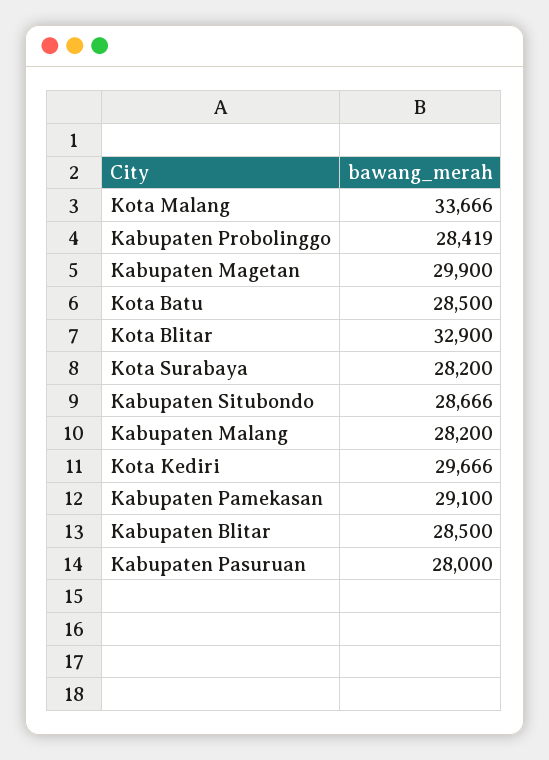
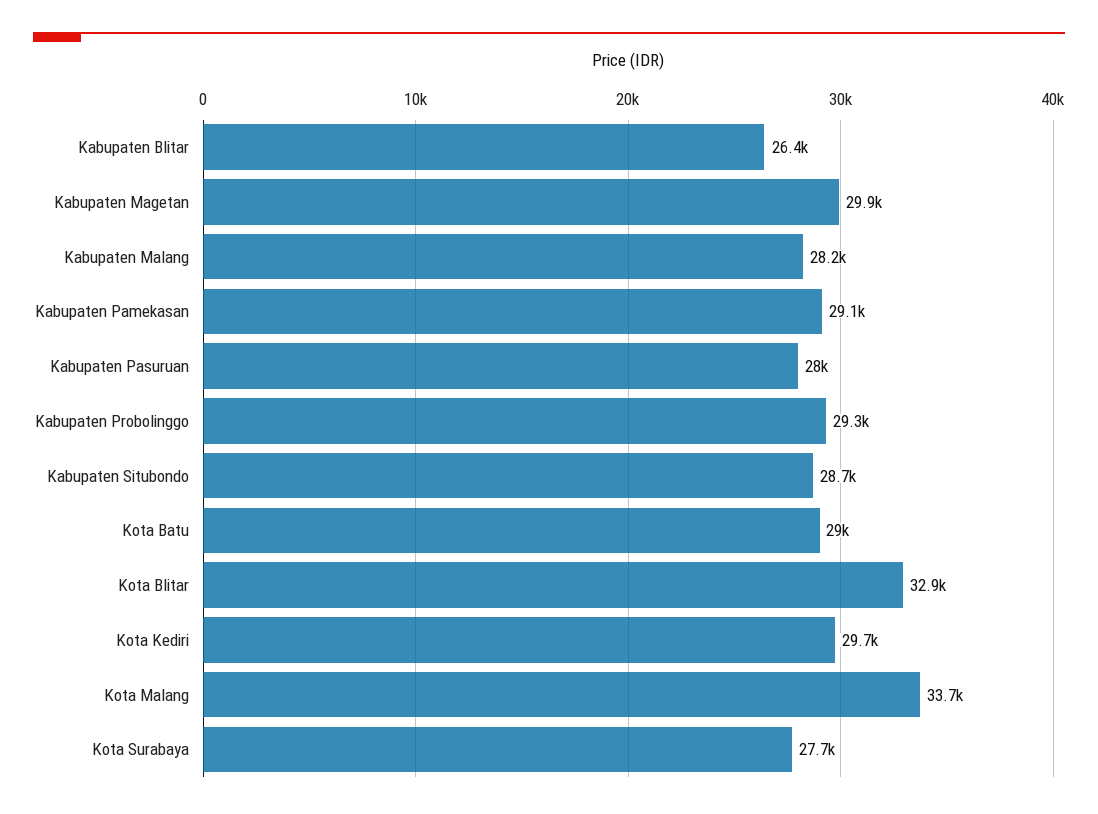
Kabupaten Probolinggo: 28419 -> 29300
Kota Batu: 28500 -> 29000
Kota Surabaya: 28200 -> 27700
Kabupaten Blitar: 28500 -> 26400

